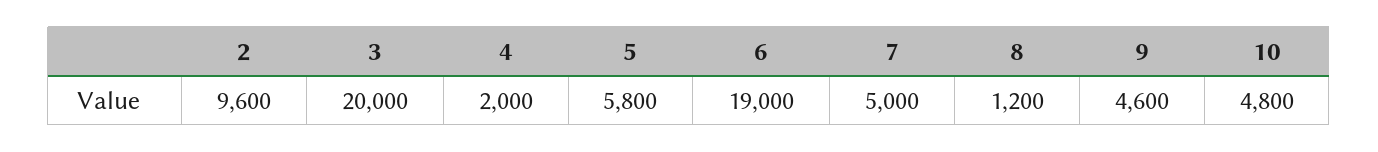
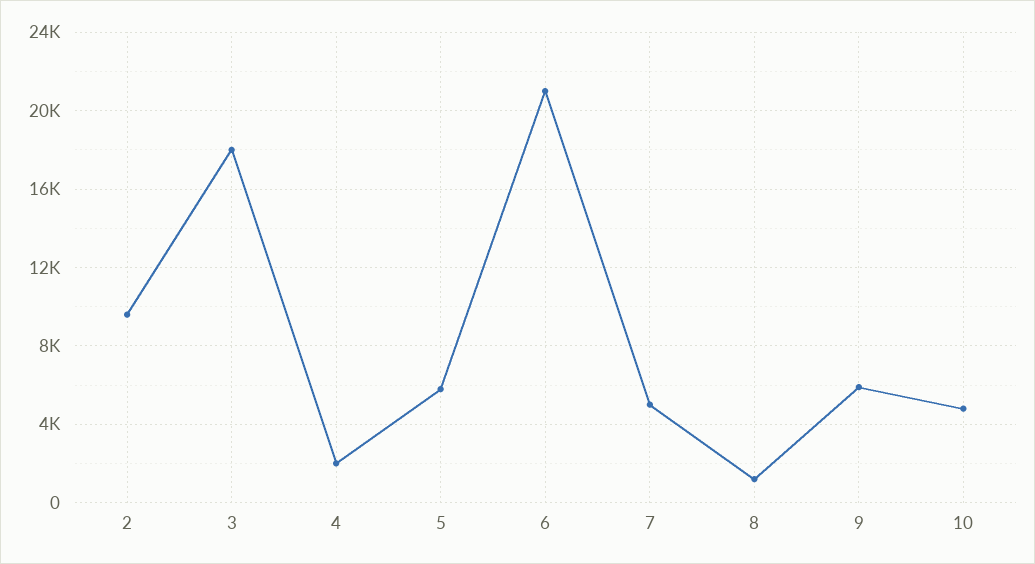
3: 20000 -> 18000
6: 19000 -> 21000
9: 4600 -> 6000

